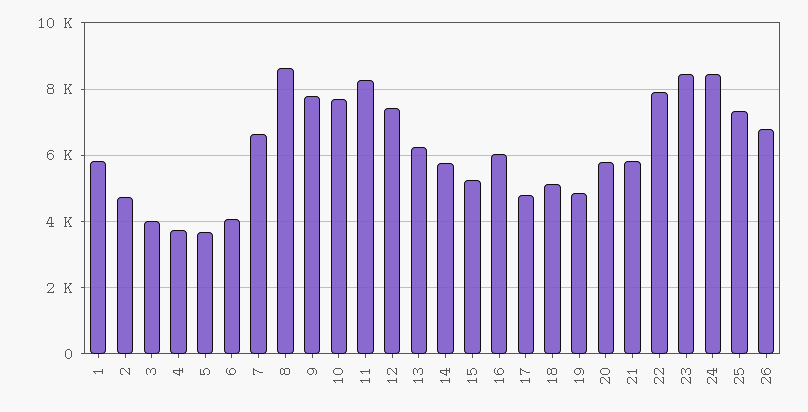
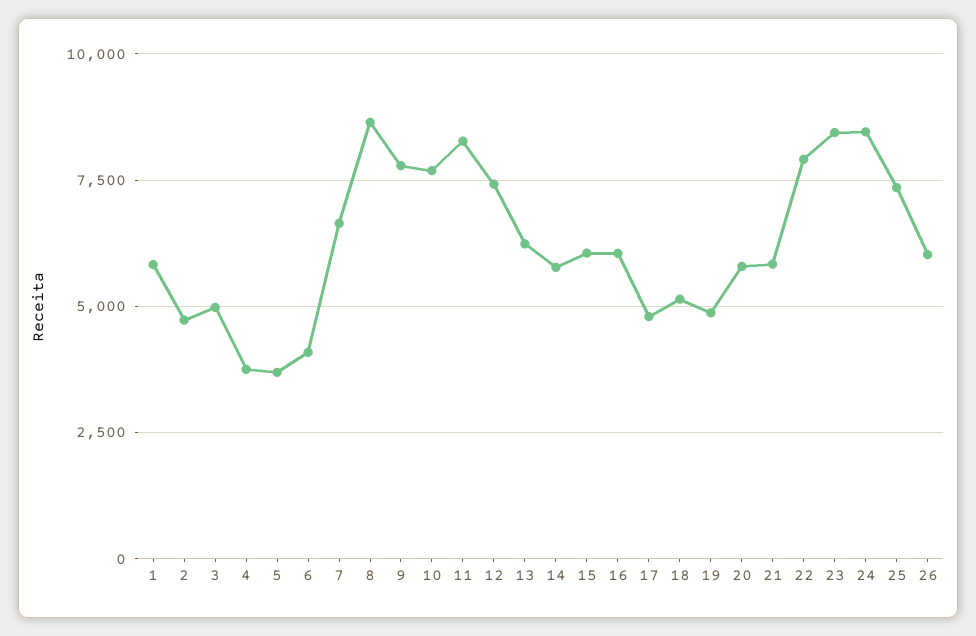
3: 4000 -> 5000
15: 5200 -> 6000
26: 6800 -> 6000

